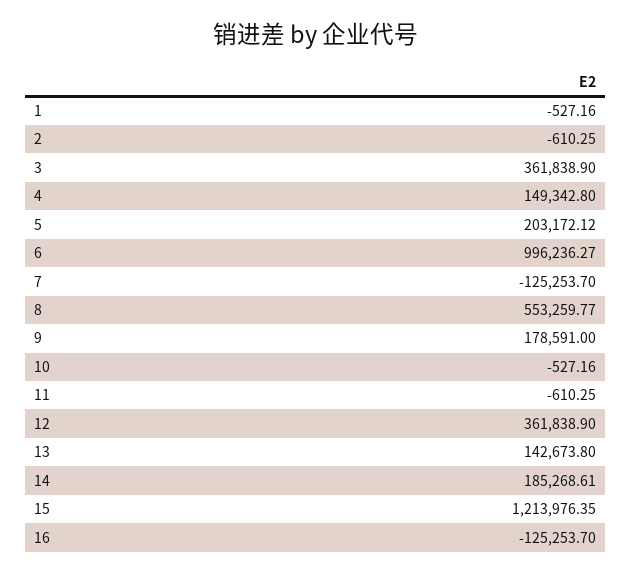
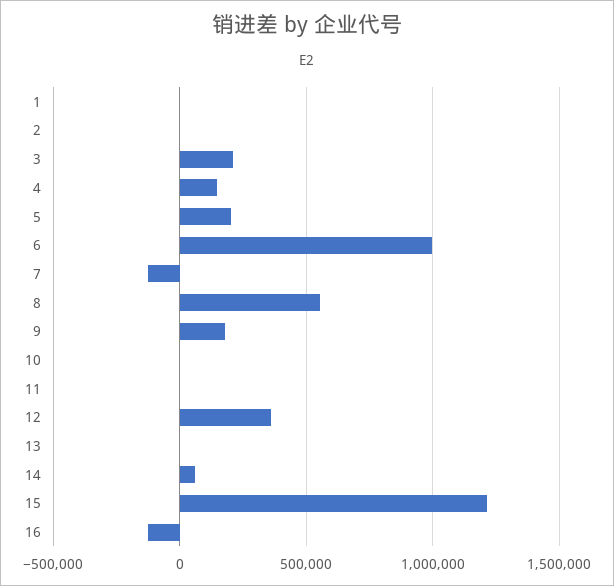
3: 361838.9 -> 200000
13: 142673.8 -> 0
14: 185268.61 -> 50000

